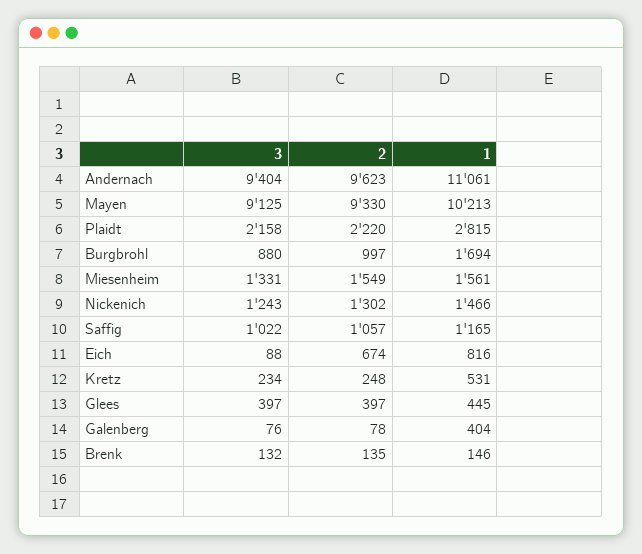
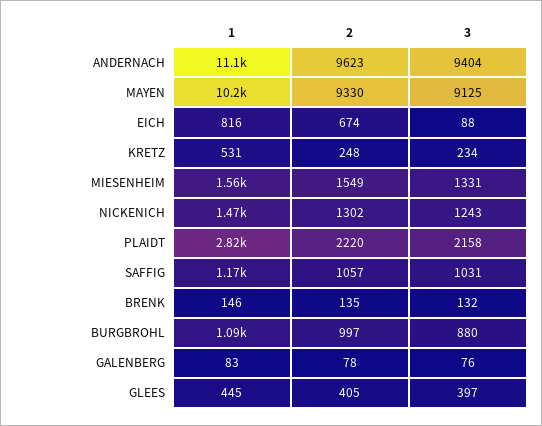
1, Burgbrohl: 1694 -> 1090
3, Saffig: 1022 -> 1031
2, Glees: 397 -> 405
1, Galenberg: 404 -> 83

